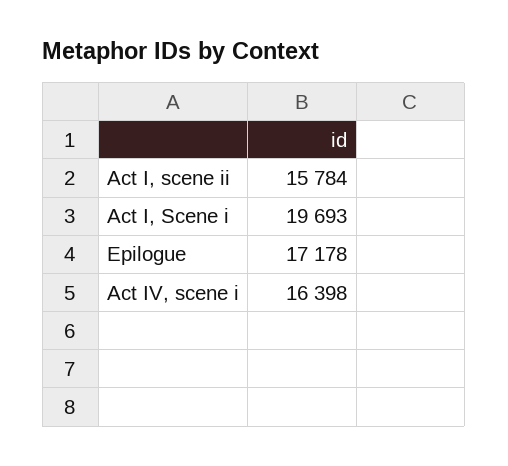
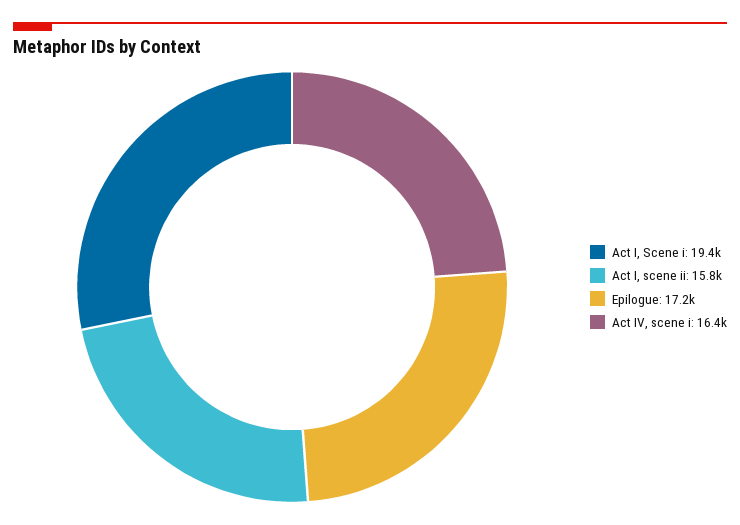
Act I, Scene i: 19693 -> 19400

